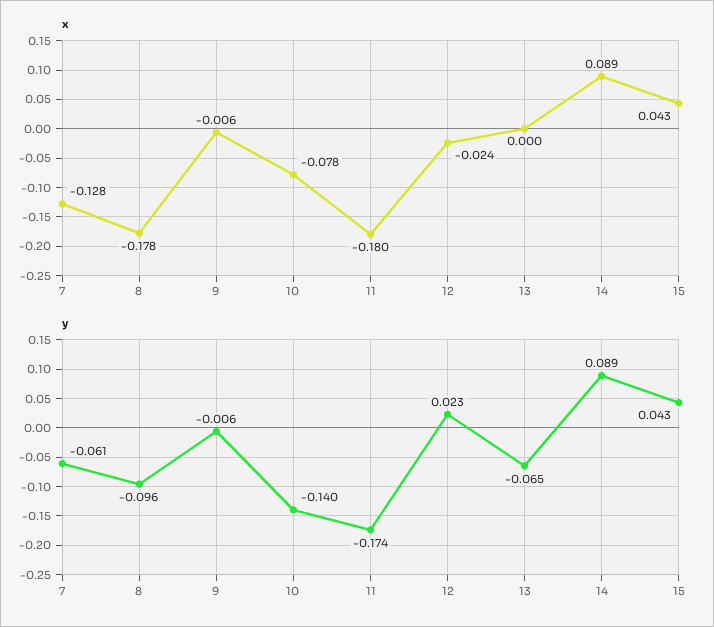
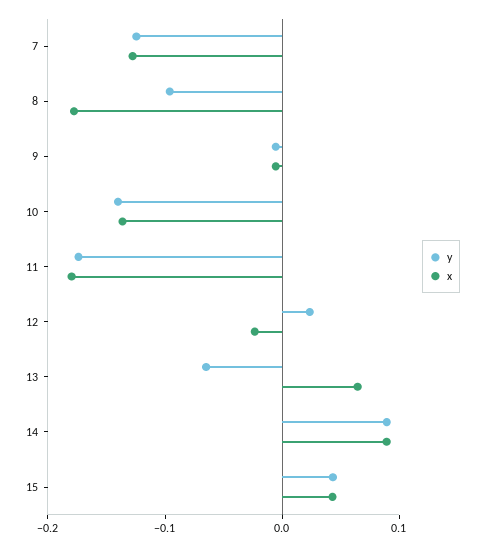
x, 10: -0.078 -> -0.14
x, 13: 0 -> 0.06
y, 7: -0.061 -> -0.12

